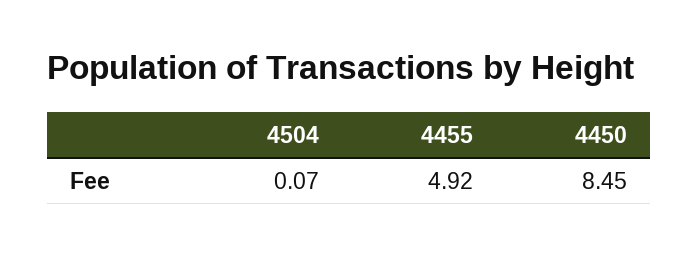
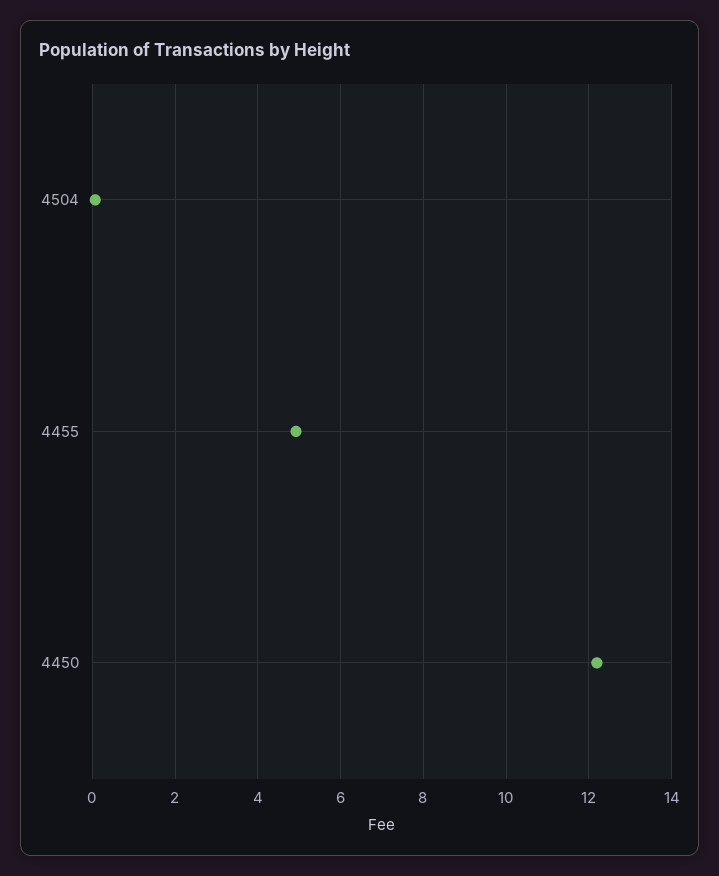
4450: 8.45 -> 12.2

